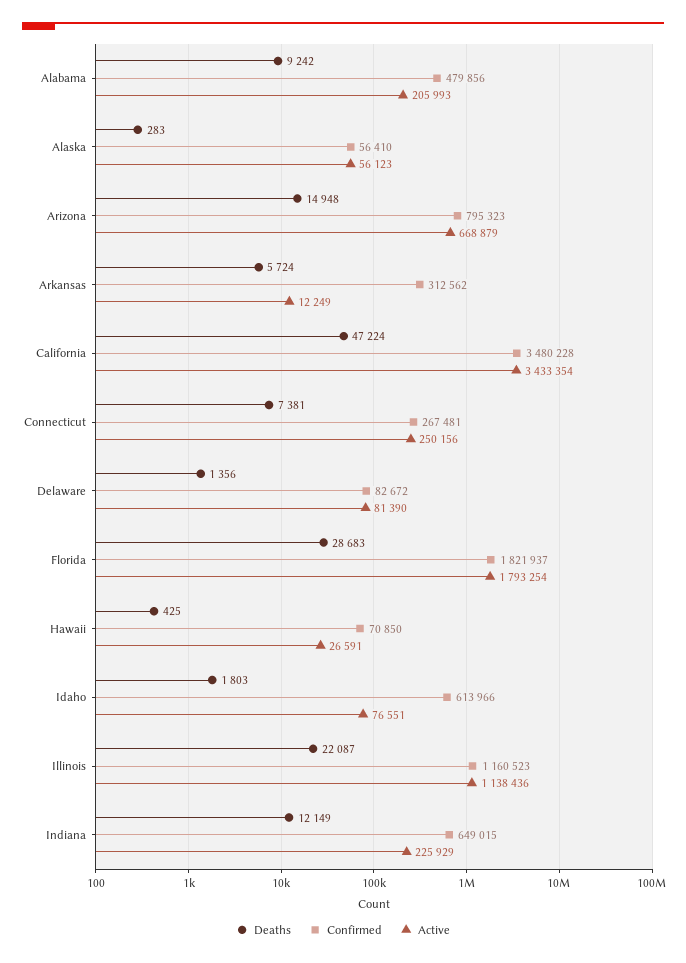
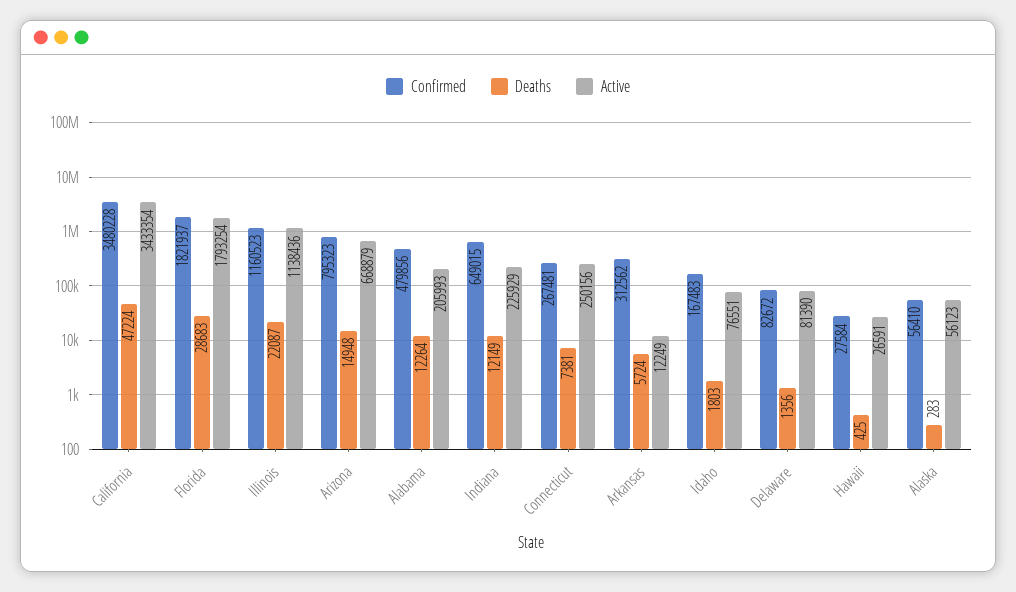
Deaths, Alabama: 9242 -> 12264
Confirmed, Hawaii: 70850 -> 27584
Confirmed, Idaho: 613966 -> 167483

